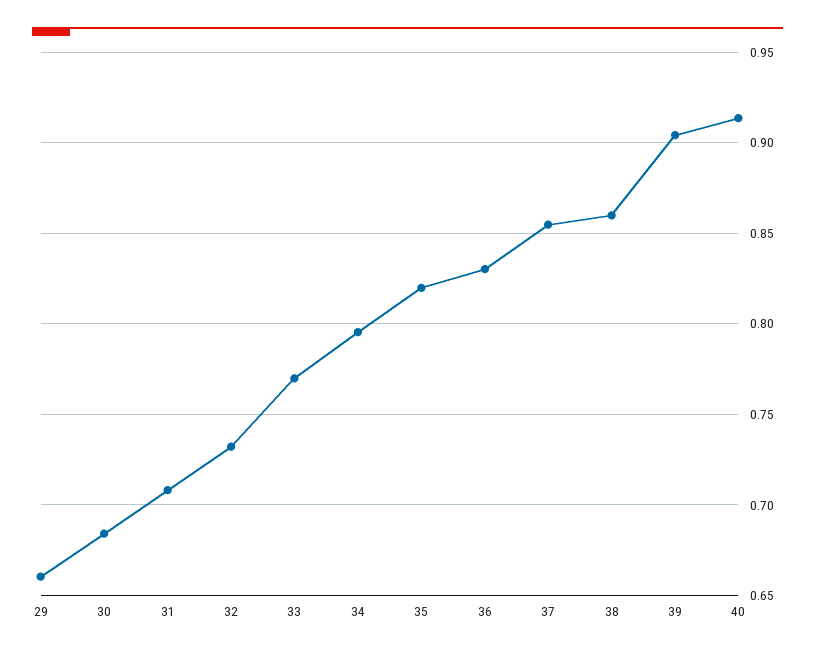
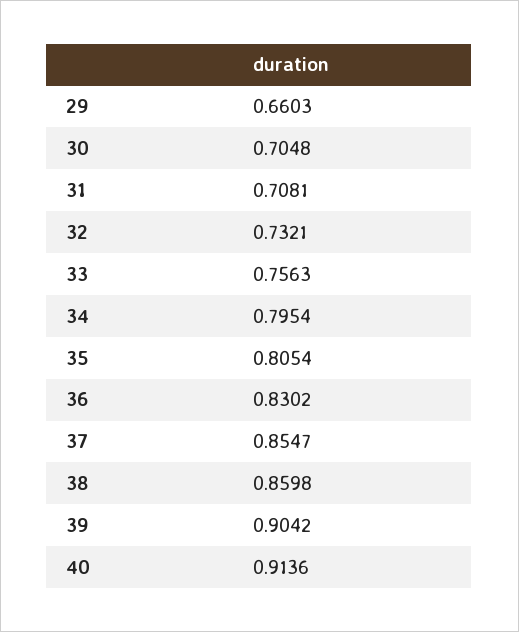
30: 0.685 -> 0.7048
33: 0.77 -> 0.7563
35: 0.82 -> 0.8054

